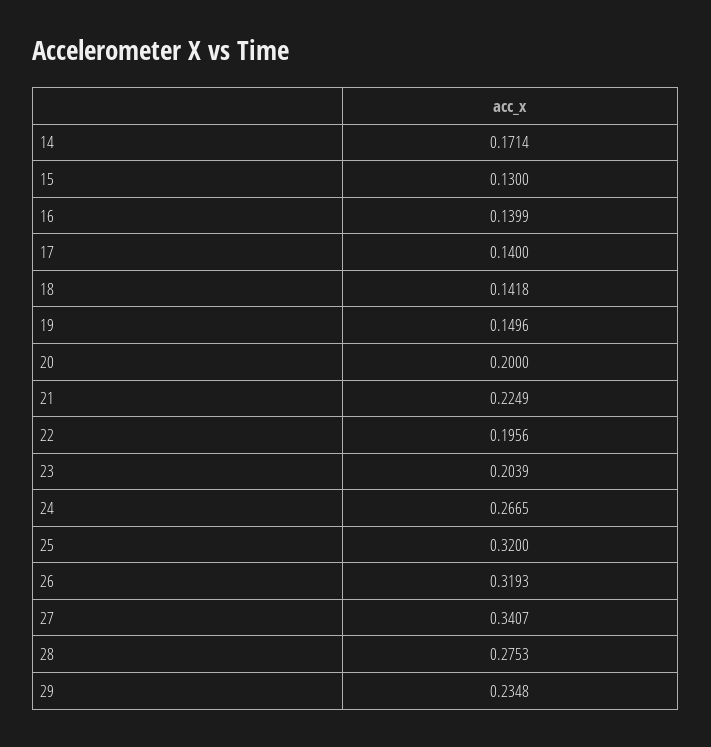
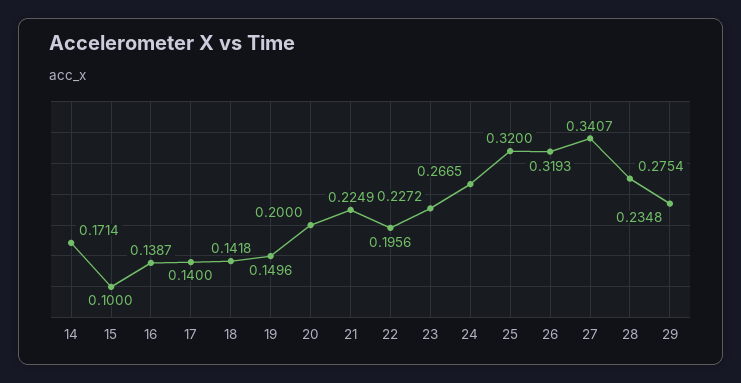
15: 0.13 -> 0.1
16: 0.1399 -> 0.1387
23: 0.2039 -> 0.2272
28: 0.2753 -> 0.2754

